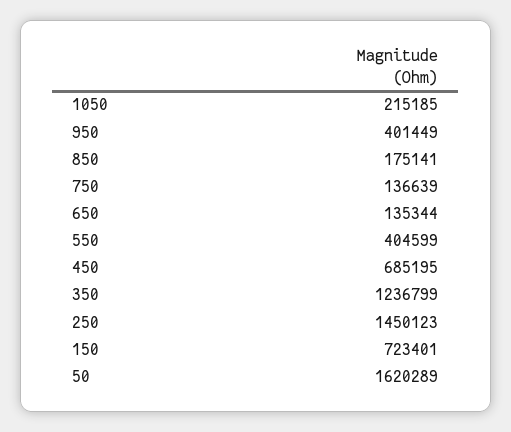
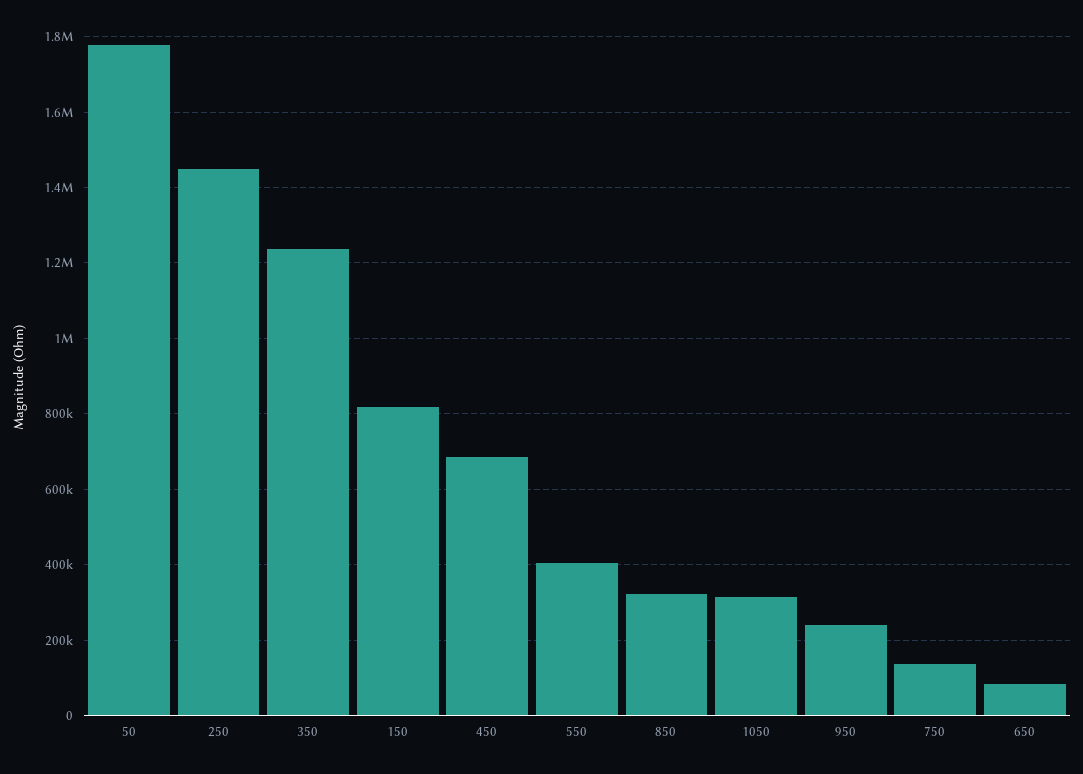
1050: 215185 -> 320000
950: 401449 -> 240000
850: 175141 -> 320000
650: 135344 -> 80000
150: 723401 -> 820000
50: 1620289 -> 1780000

